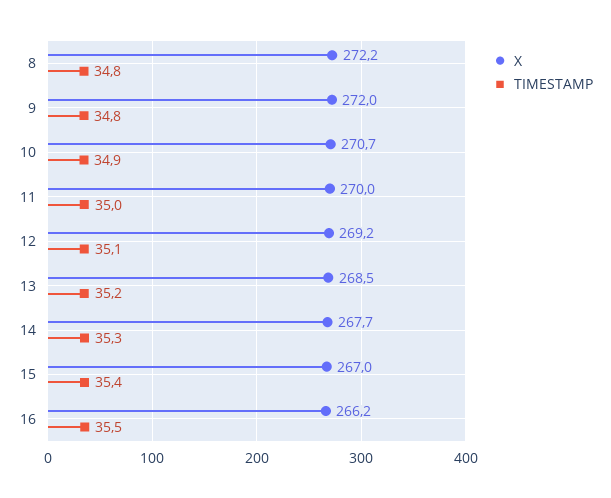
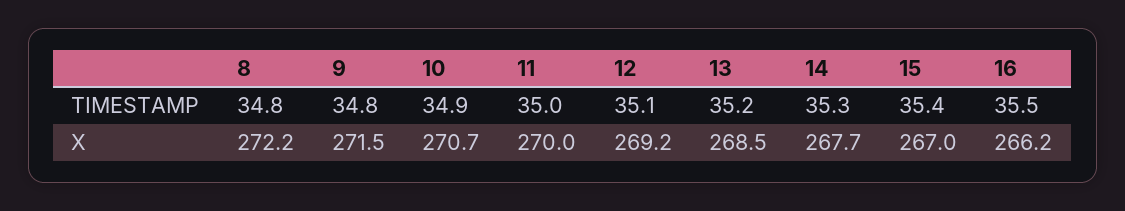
X, 9: 272 -> 271.5

